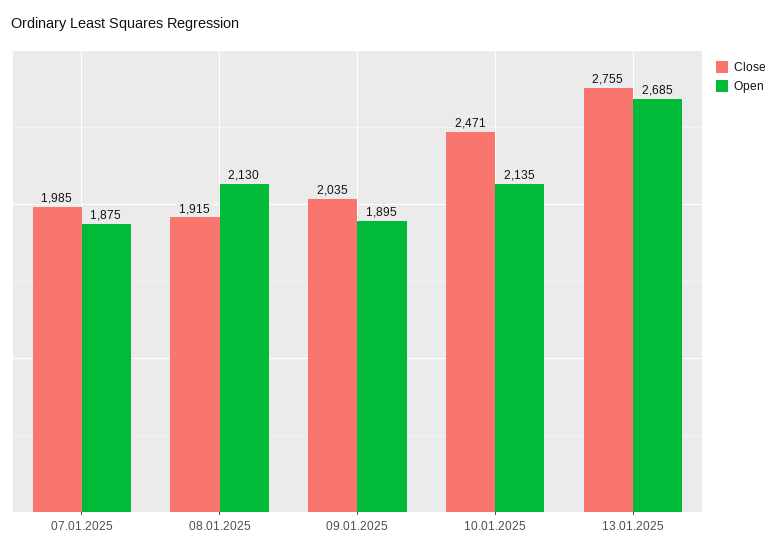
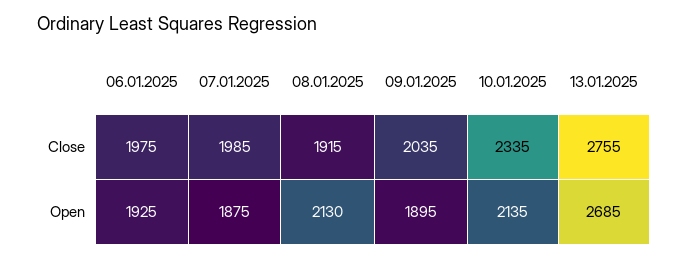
Close, 10.01.2025: 2471 -> 2335
Close, 06.01.2025: none -> 1975
Open, 06.01.2025: none -> 1925

